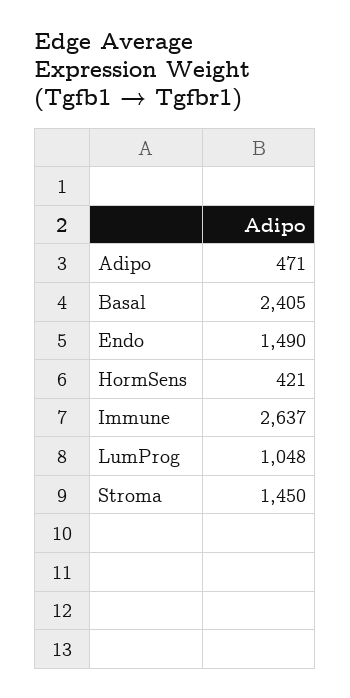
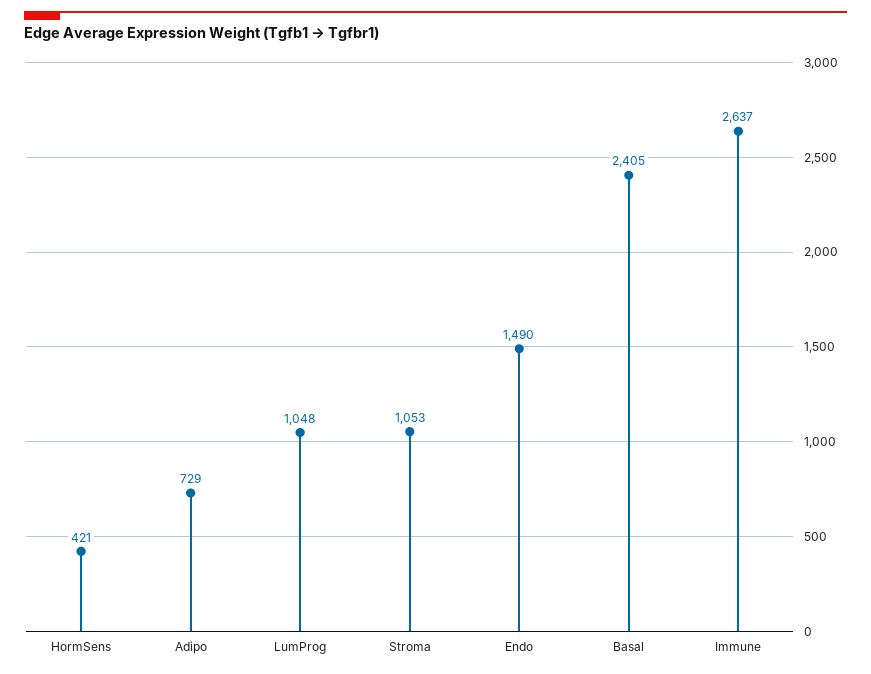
Adipo: 471 -> 729
Stroma: 1450 -> 1053

